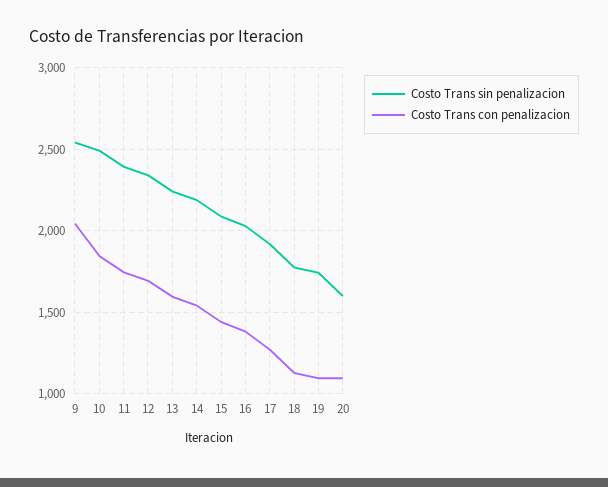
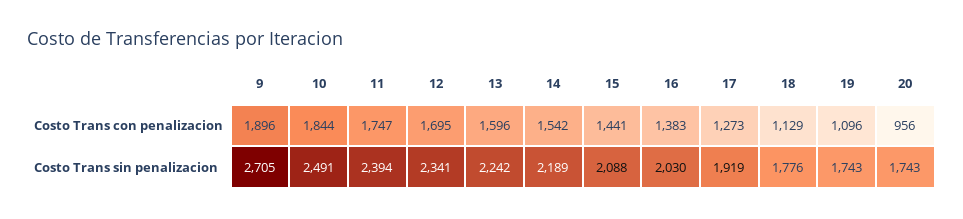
Costo Trans sin penalizacion, 9: 2550 -> 2705
Costo Trans con penalizacion, 9: 2050 -> 1896
Costo Trans sin penalizacion, 20: 1600 -> 1743
Costo Trans con penalizacion, 20: 1100 -> 956

